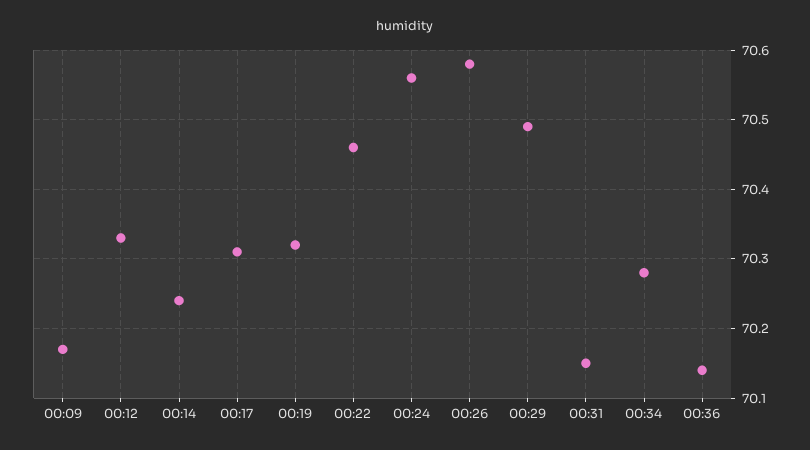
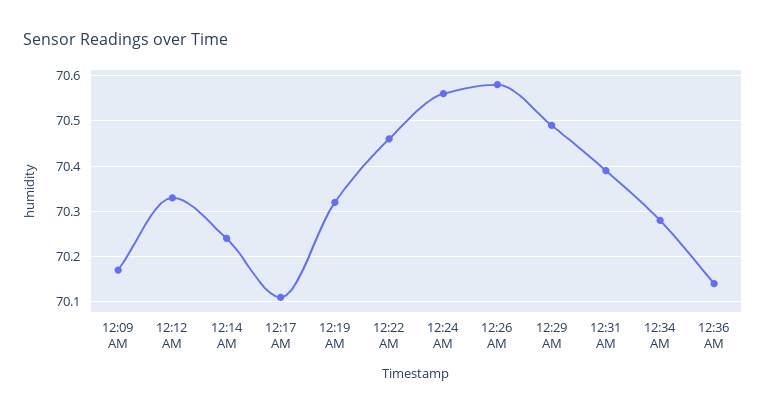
00:17: 70.31 -> 70.1
00:31: 70.15 -> 70.4

